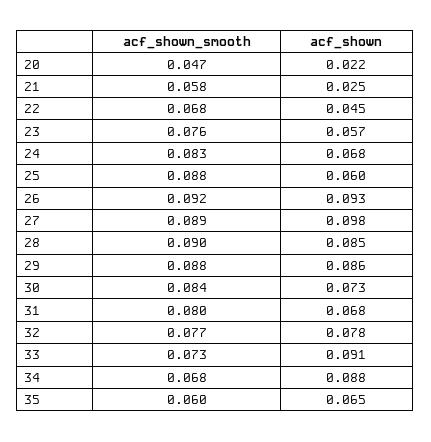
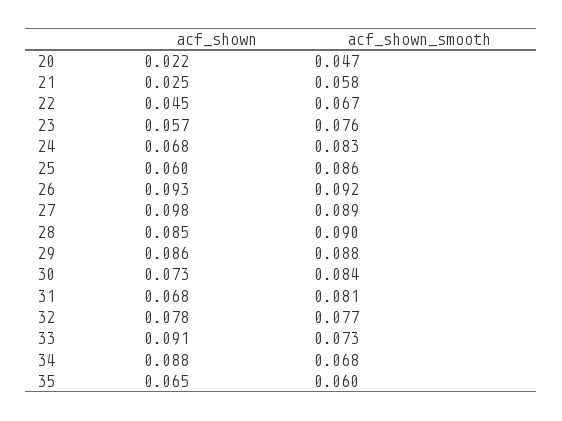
acf_shown_smooth, 22: 0.068 -> 0.067
acf_shown_smooth, 25: 0.088 -> 0.086
acf_shown_smooth, 31: 0.08 -> 0.081

